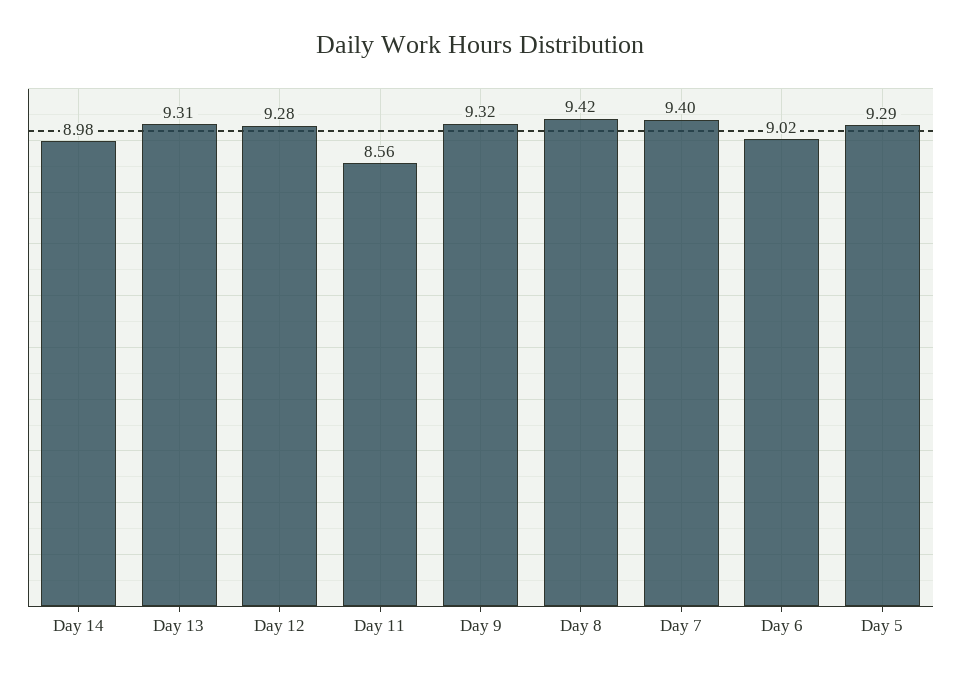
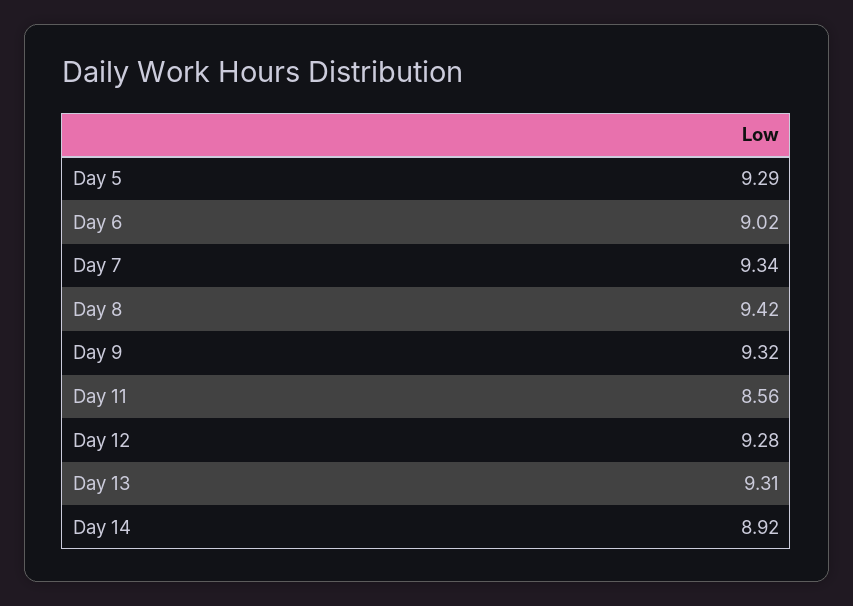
Day 14: 8.98 -> 8.92
Day 7: 9.4 -> 9.34

